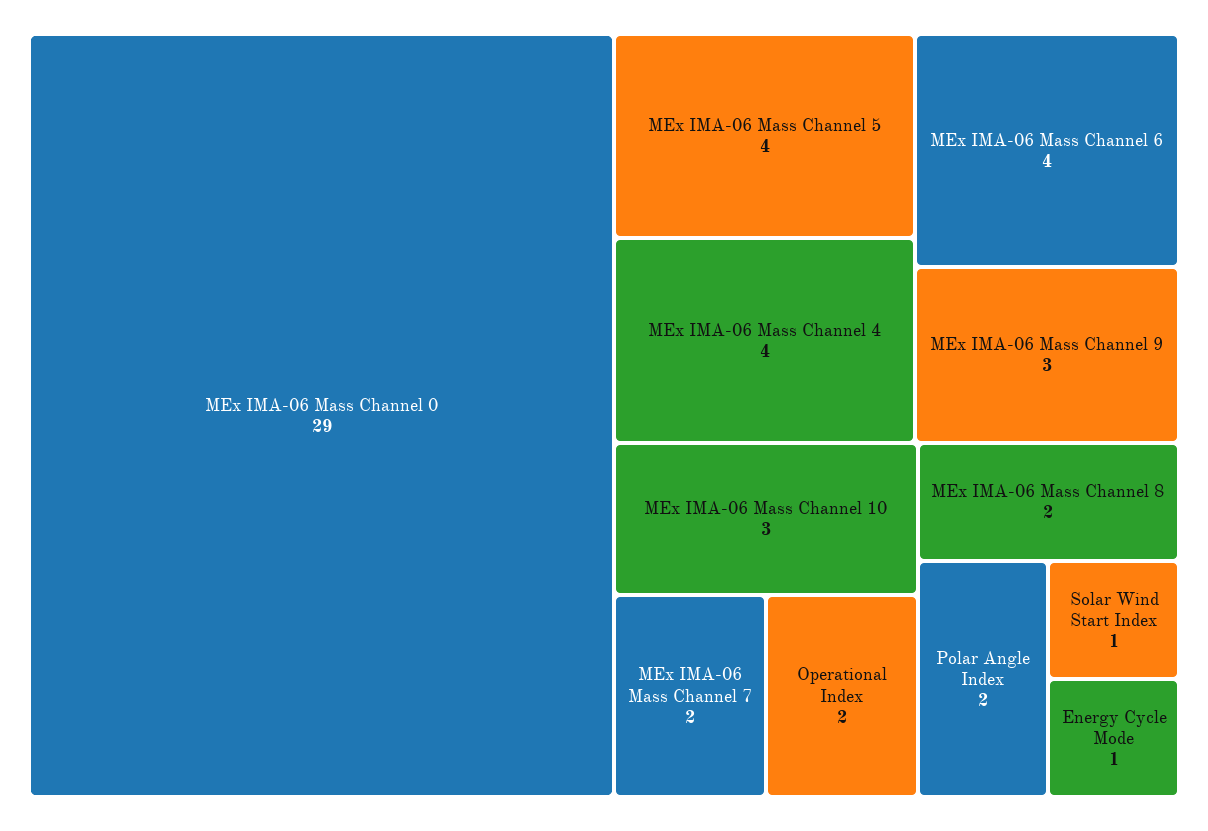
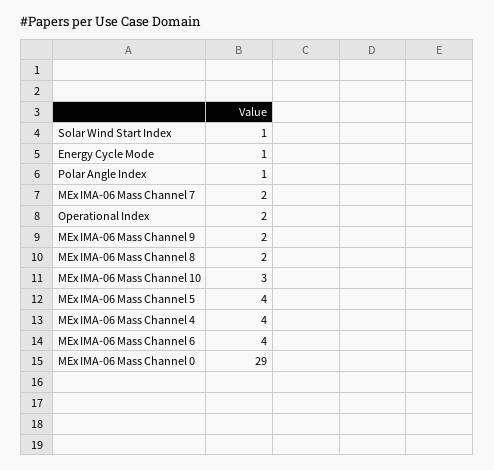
MEx IMA-06 Mass Channel 9: 3 -> 2
Polar Angle Index: 2 -> 1

